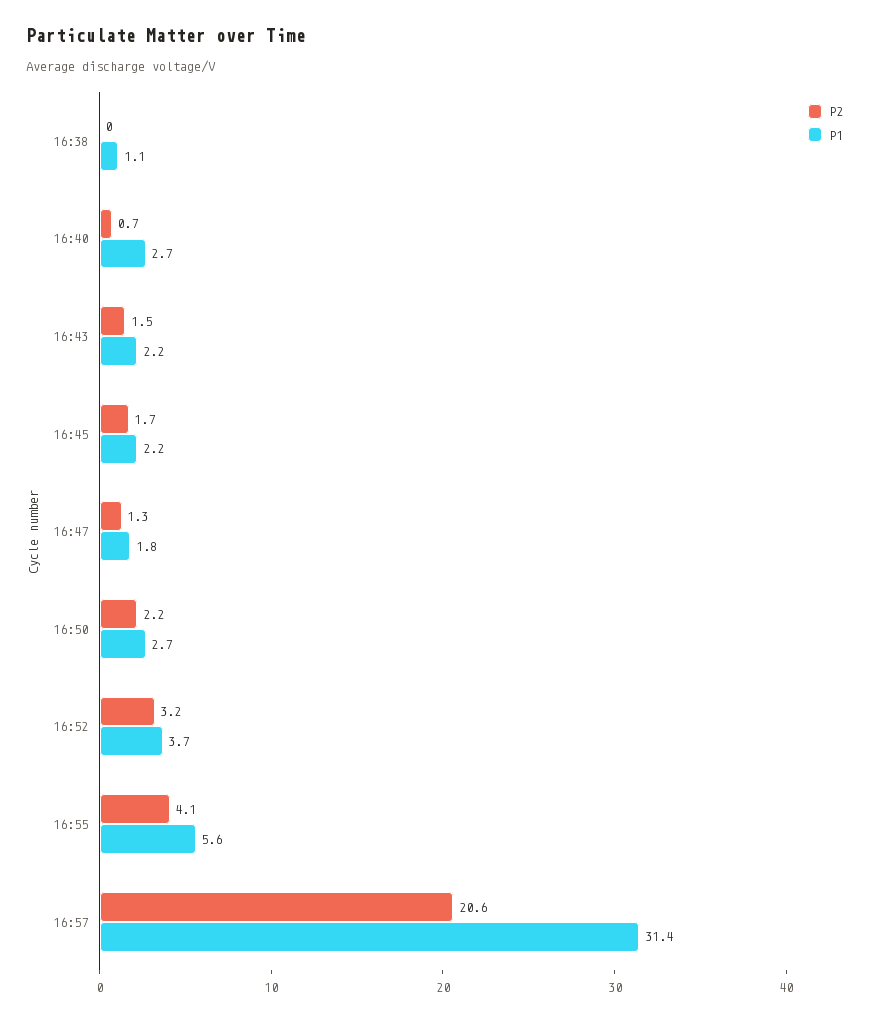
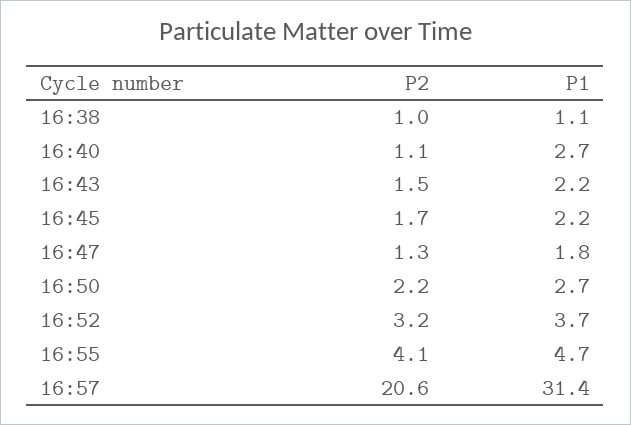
P2, 16:38: 0 -> 1
P2, 16:40: 0.7 -> 1.1
P1, 16:55: 5.6 -> 4.7

